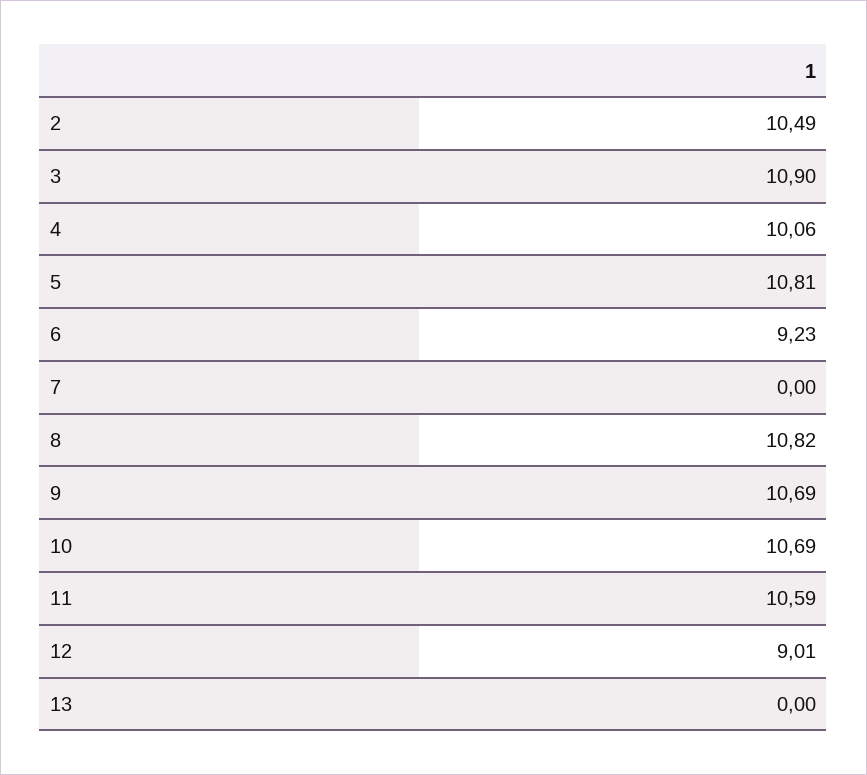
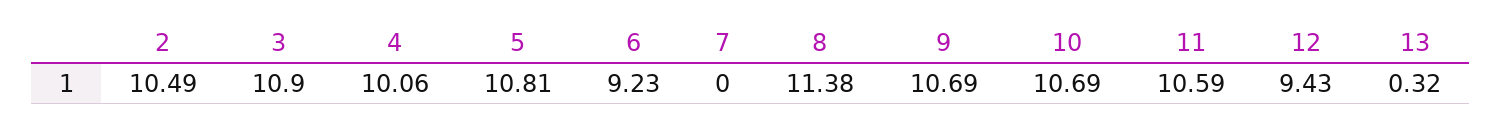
8: 10.82 -> 11.38
12: 9.01 -> 9.43
13: 0 -> 0.32

